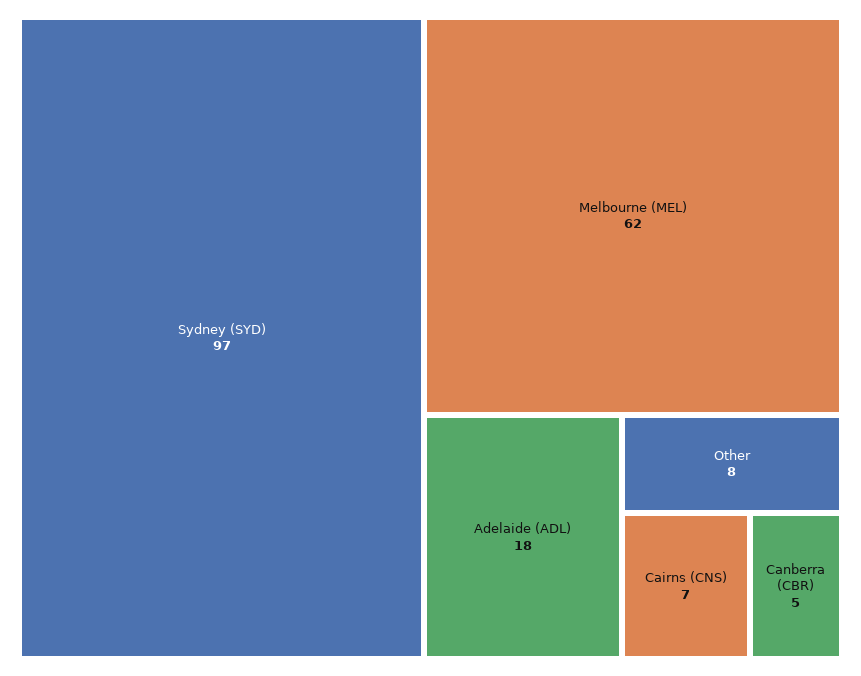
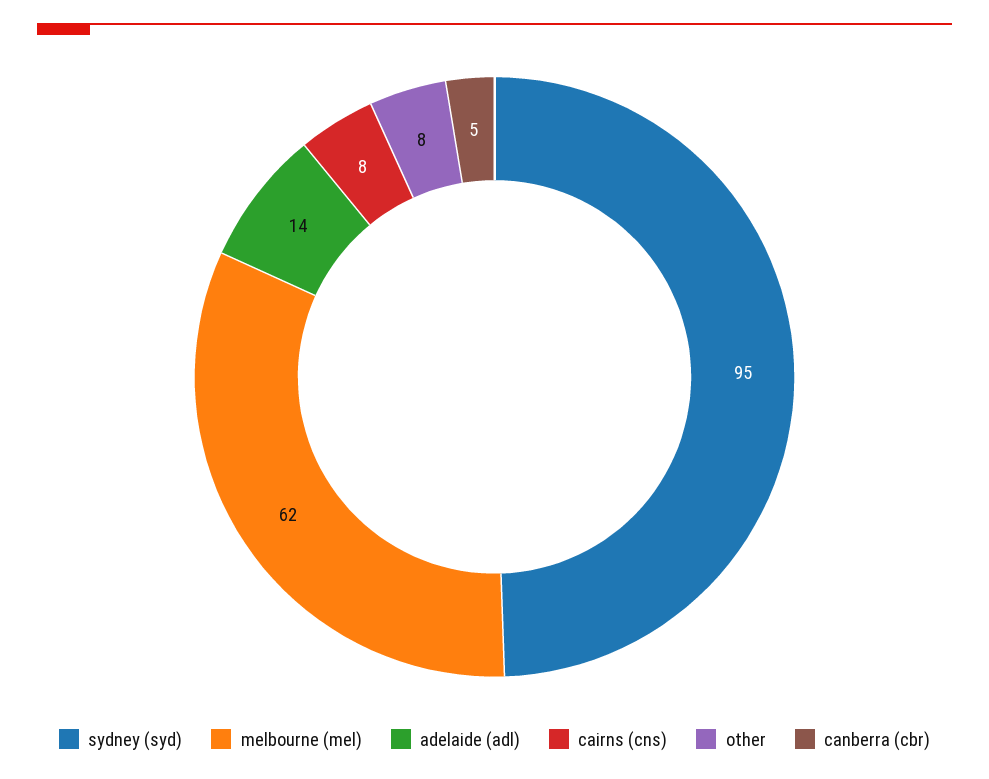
Sydney (SYD): 97 -> 95
Adelaide (ADL): 18 -> 14
Cairns (CNS): 7 -> 8

